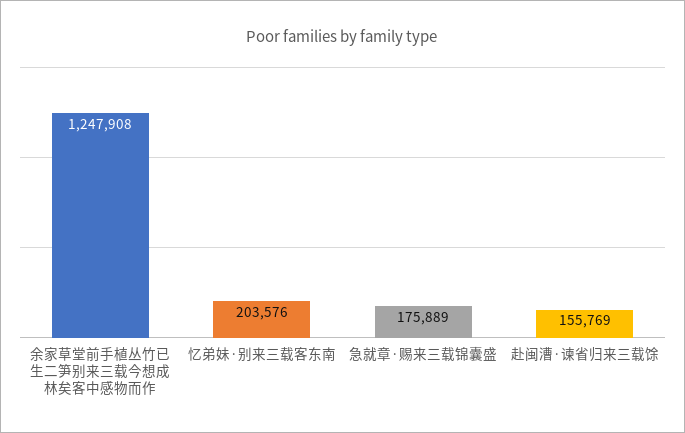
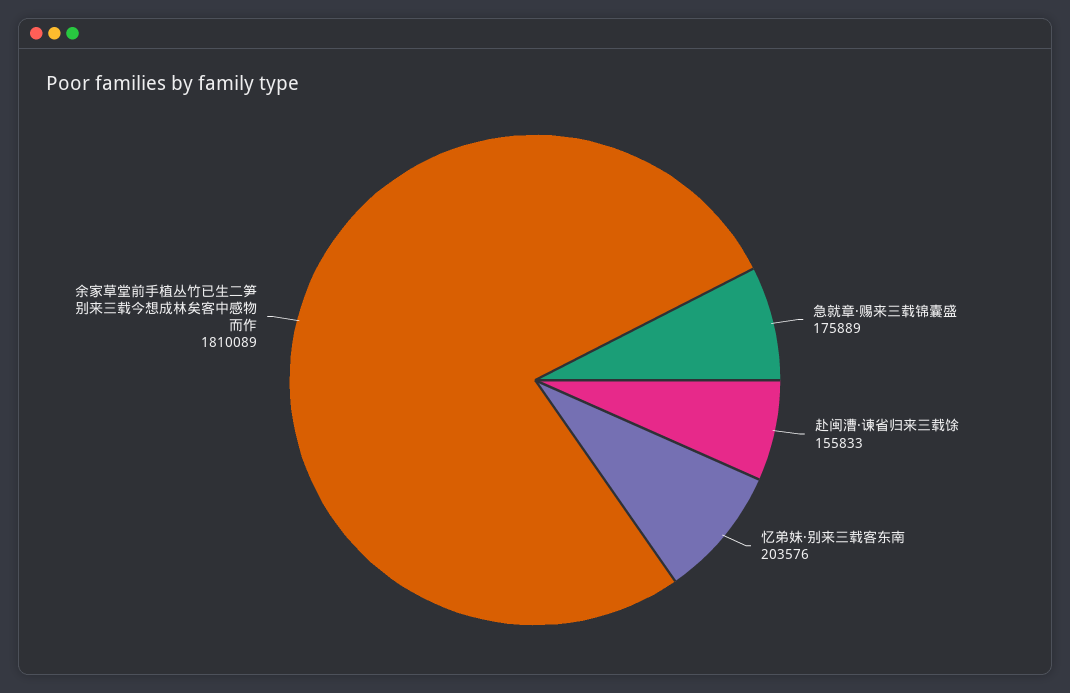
余家草堂前手植丛竹已生二笋别来三载今想成林矣客中感物而作: 1247908 -> 1810089
赴闽漕·谏省归来三载馀: 155769 -> 155833

